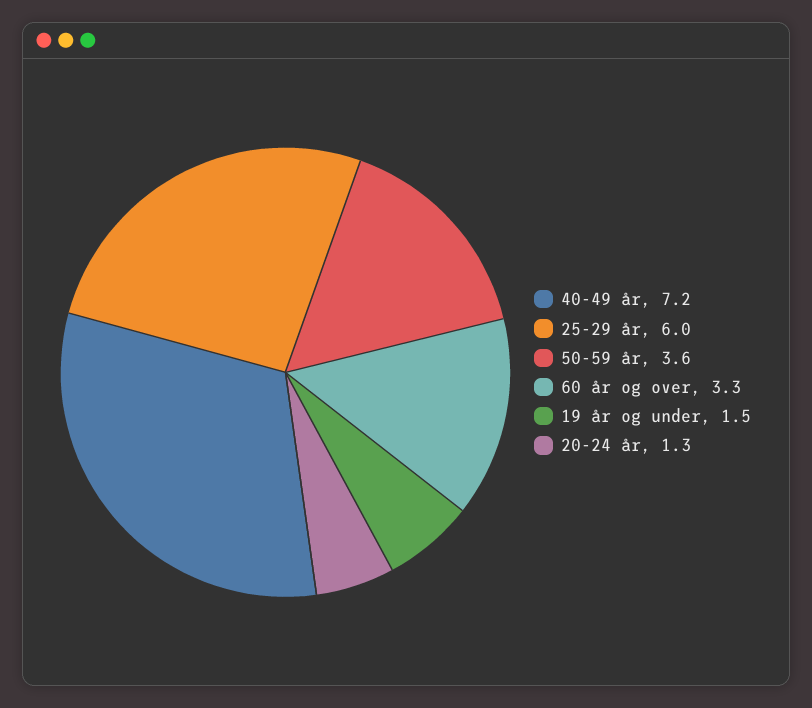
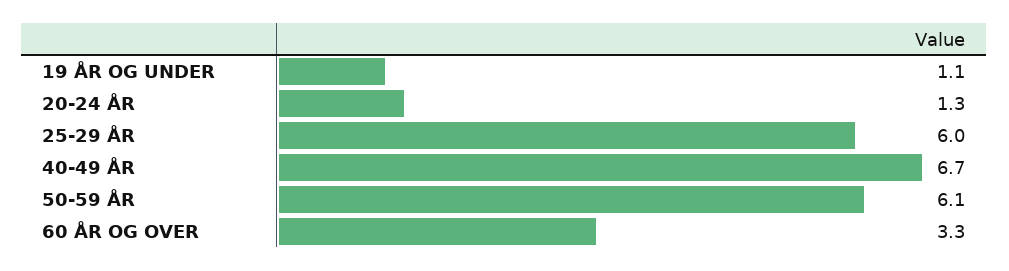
40-49 år: 7.2 -> 6.7
50-59 år: 3.6 -> 6.1
19 år og under: 1.5 -> 1.1

